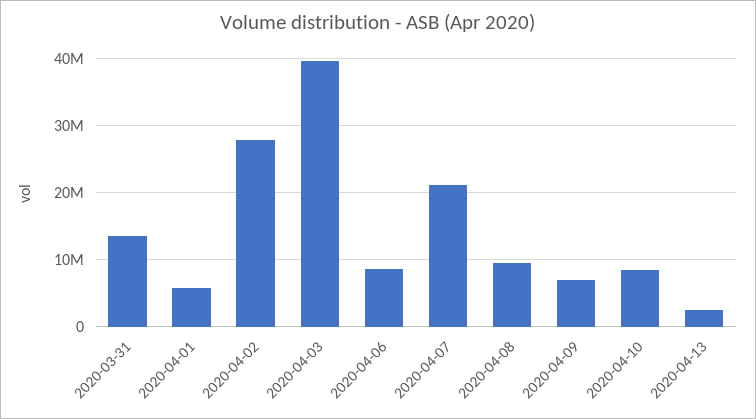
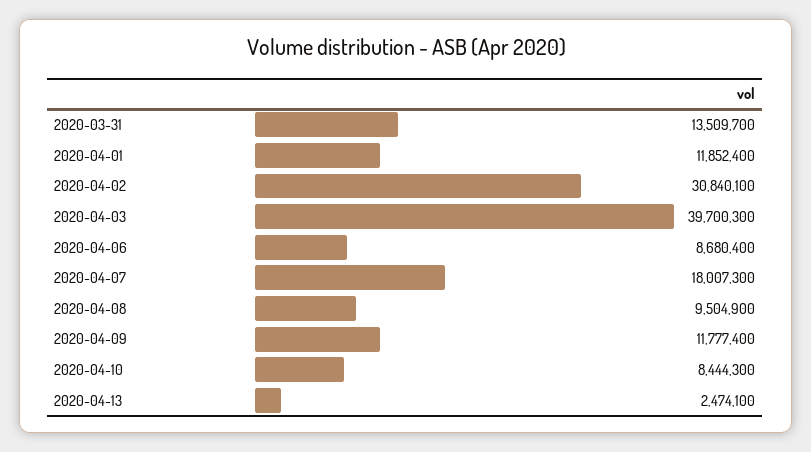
2020-04-01: 6000000 -> 11852400
2020-04-02: 28000000 -> 30840100
2020-04-07: 21000000 -> 18007300
2020-04-09: 7000000 -> 11777400

